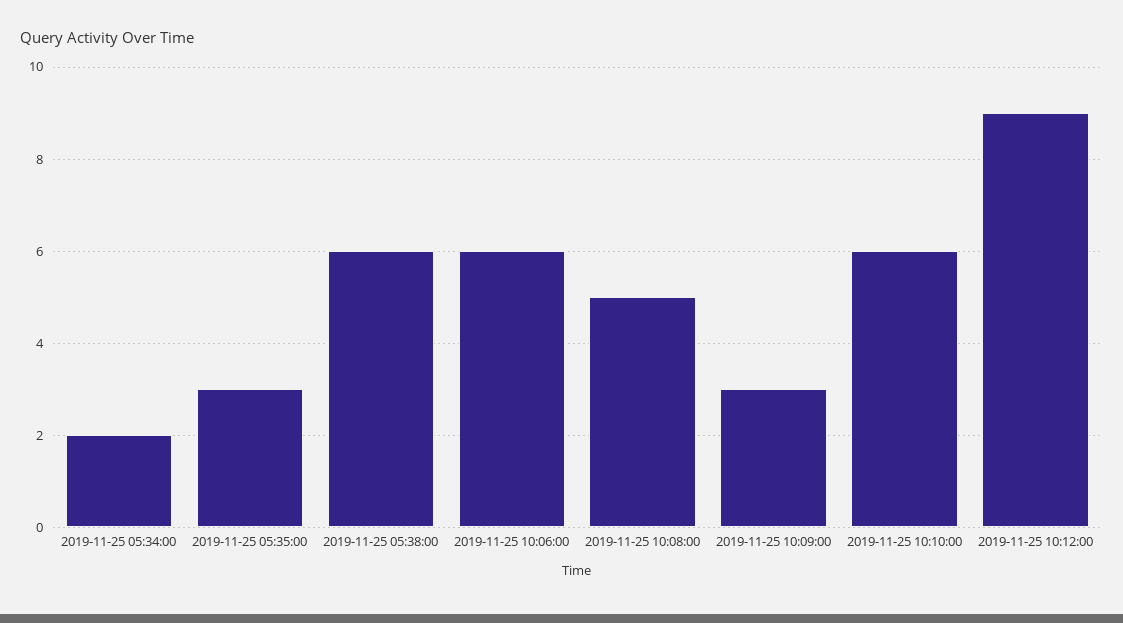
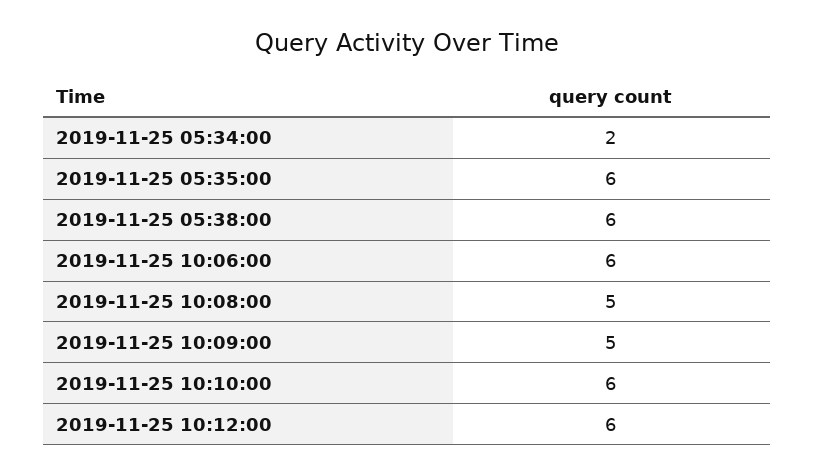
2019-11-25 05:35:00: 3 -> 6
2019-11-25 10:09:00: 3 -> 5
2019-11-25 10:12:00: 9 -> 6

